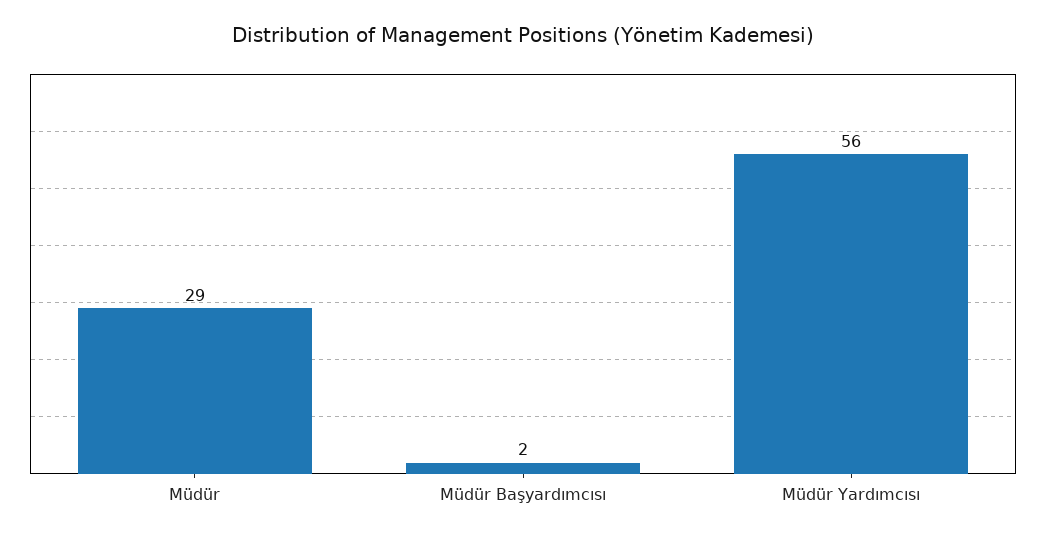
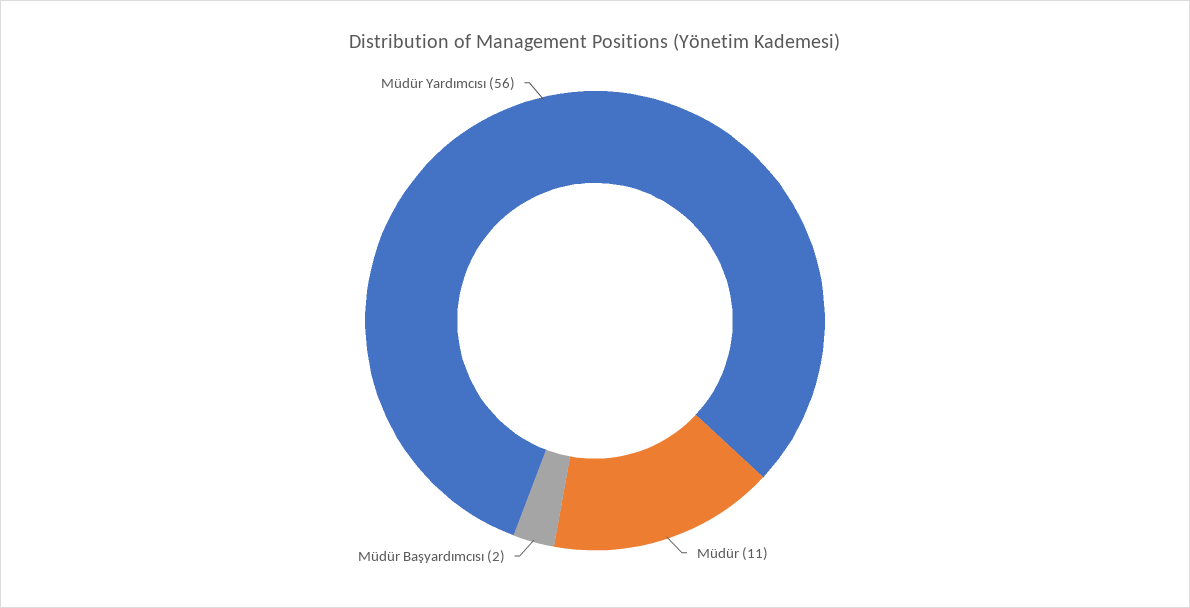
Müdür: 29 -> 11

